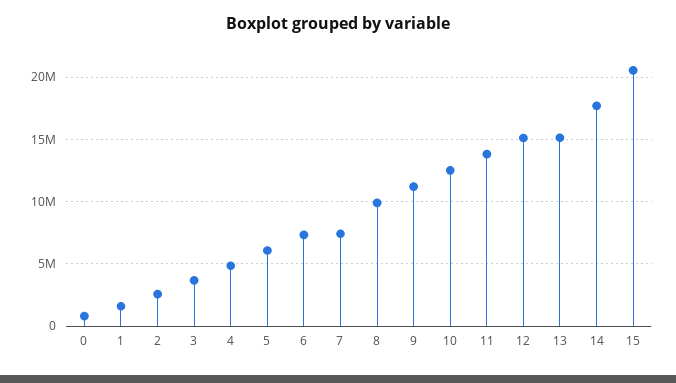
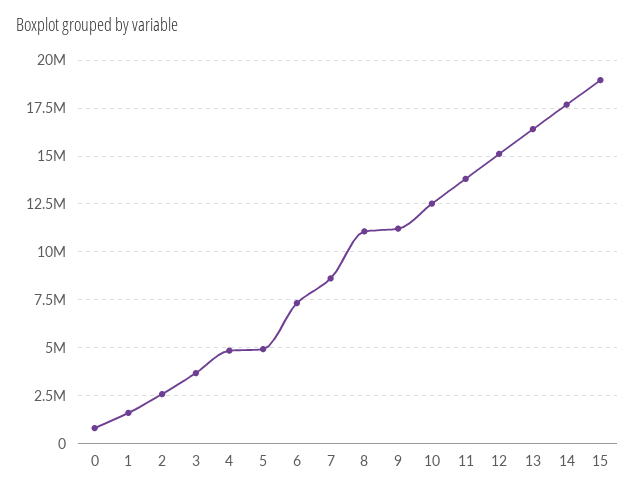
5: 6000000 -> 5000000
7: 7500000 -> 8500000
8: 10000000 -> 11000000
13: 15000000 -> 16500000
15: 20500000 -> 19000000

